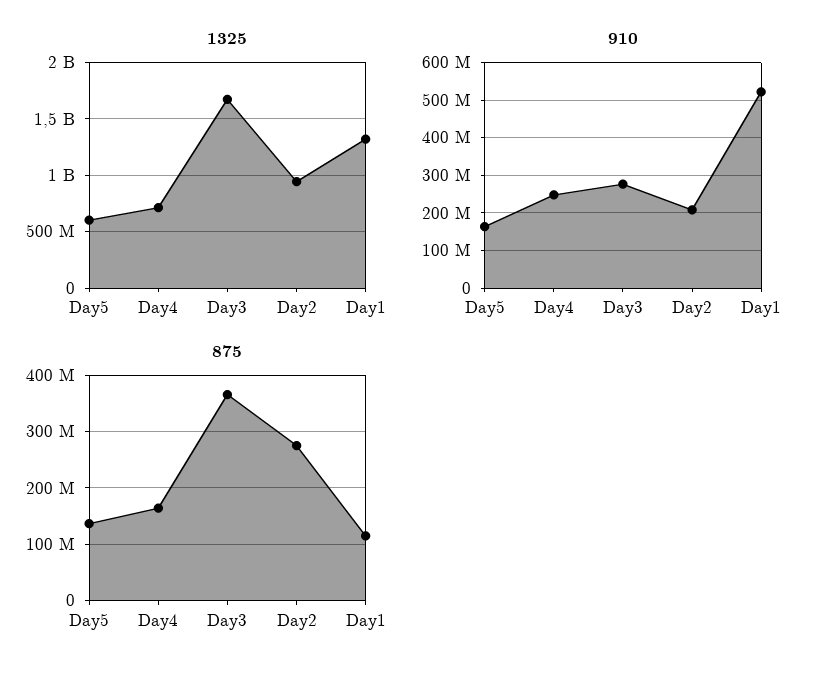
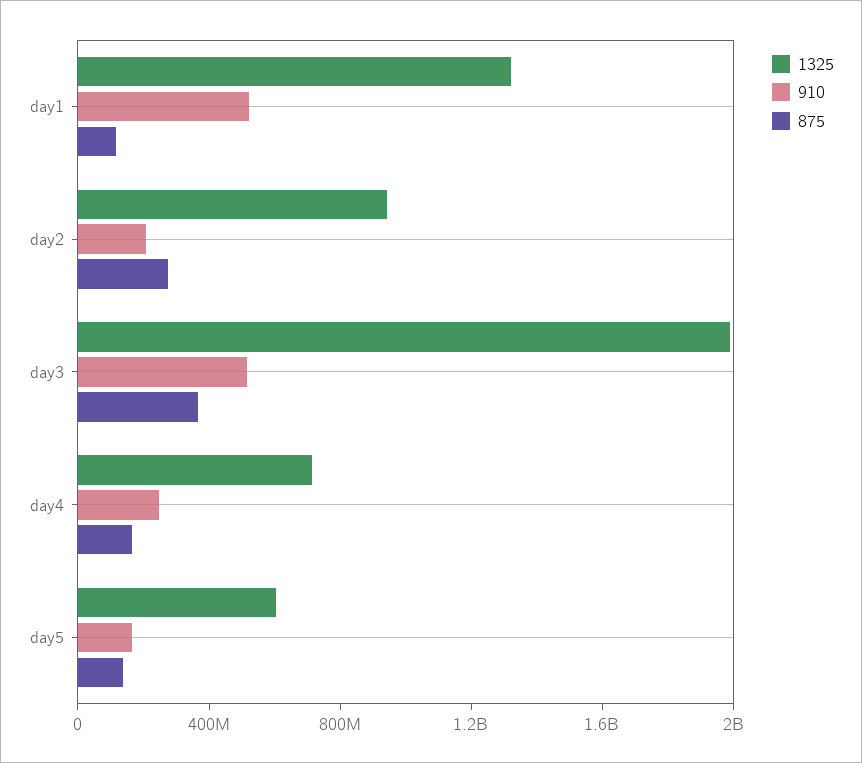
1325, Day3: 1700000000 -> 2000000000
910, Day3: 280000000 -> 500000000

